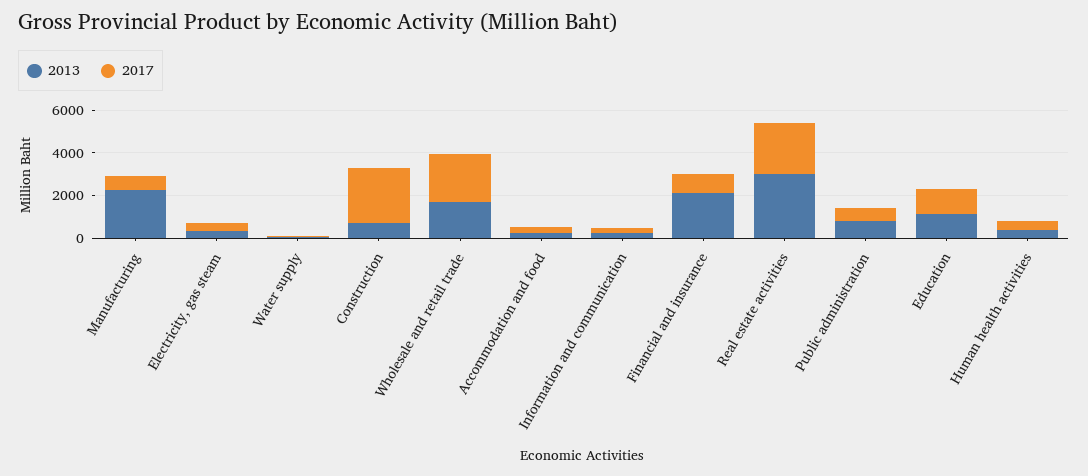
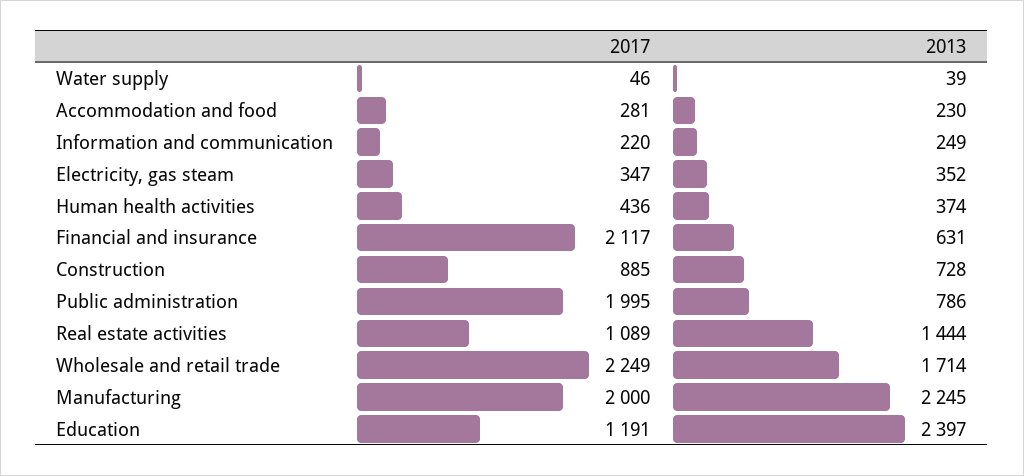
2017, Manufacturing: 500 -> 2000
2017, Construction: 2500 -> 885
2013, Financial and insurance: 2000 -> 631
2017, Financial and insurance: 1000 -> 2117
2013, Real estate activities: 3000 -> 1444
2017, Real estate activities: 2500 -> 1089
2017, Public administration: 500 -> 1995
2013, Education: 1000 -> 2397

